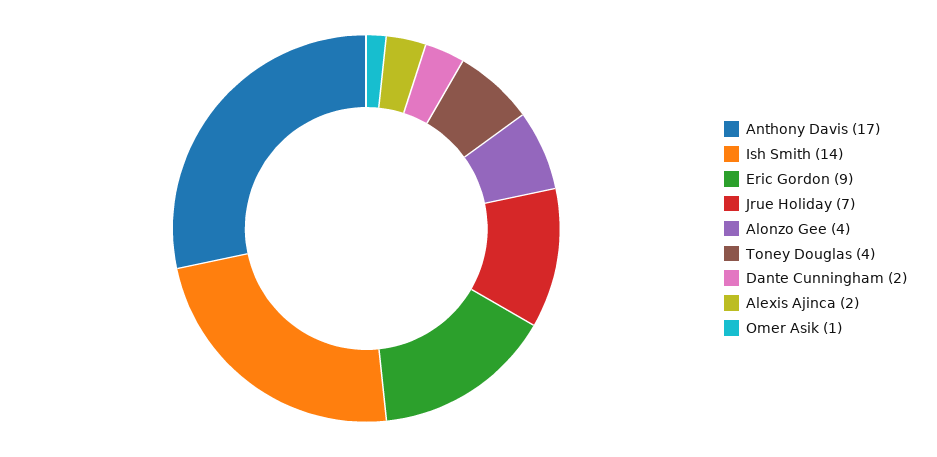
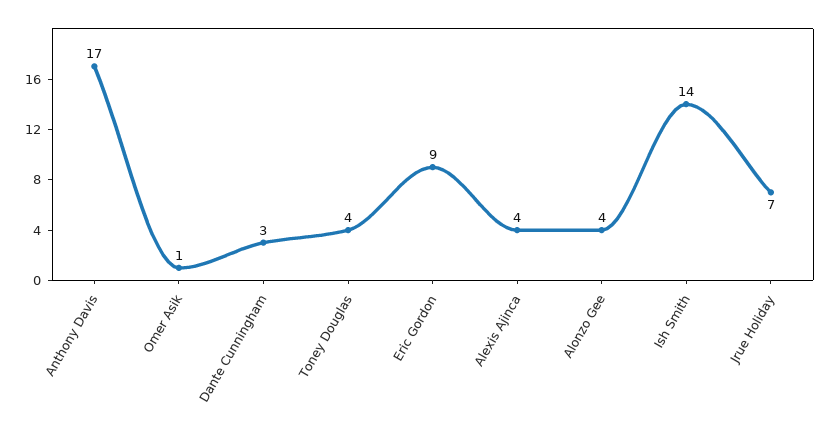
Dante Cunningham: 2 -> 3
Alexis Ajinca: 2 -> 4

